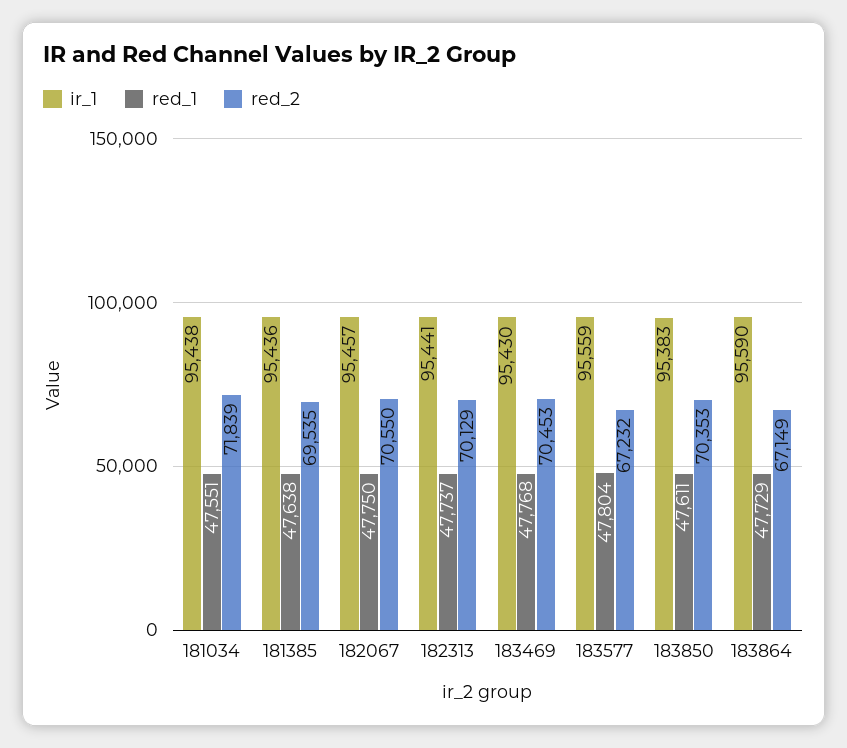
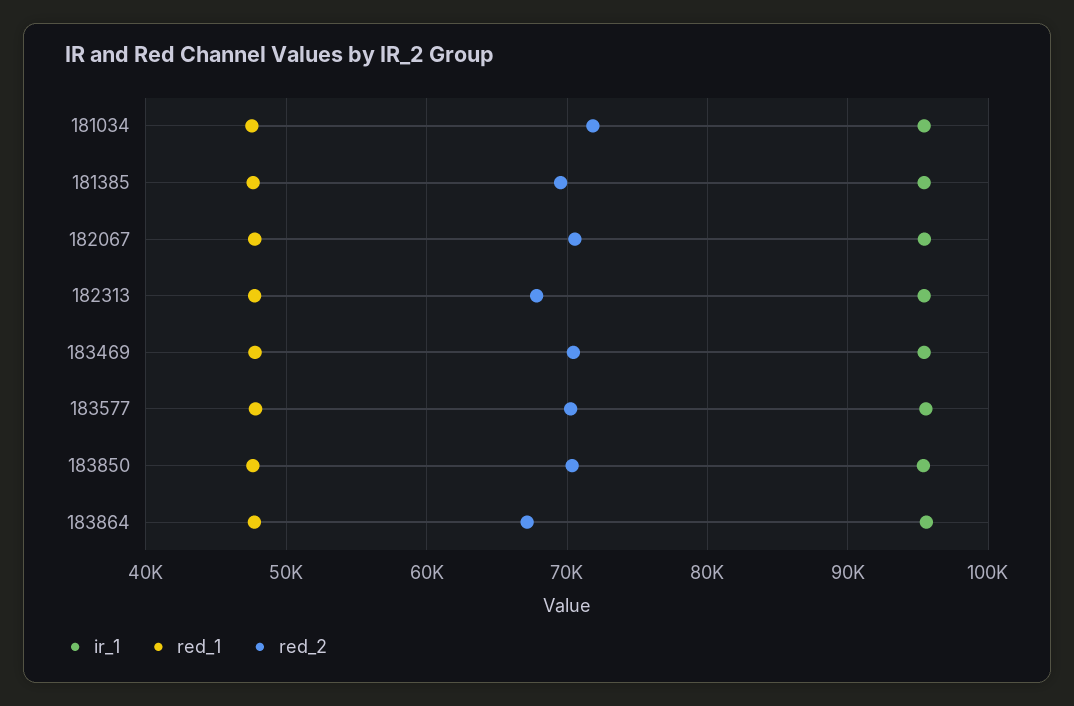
red_2, 182313: 70129 -> 68000
red_2, 183577: 67232 -> 70000

